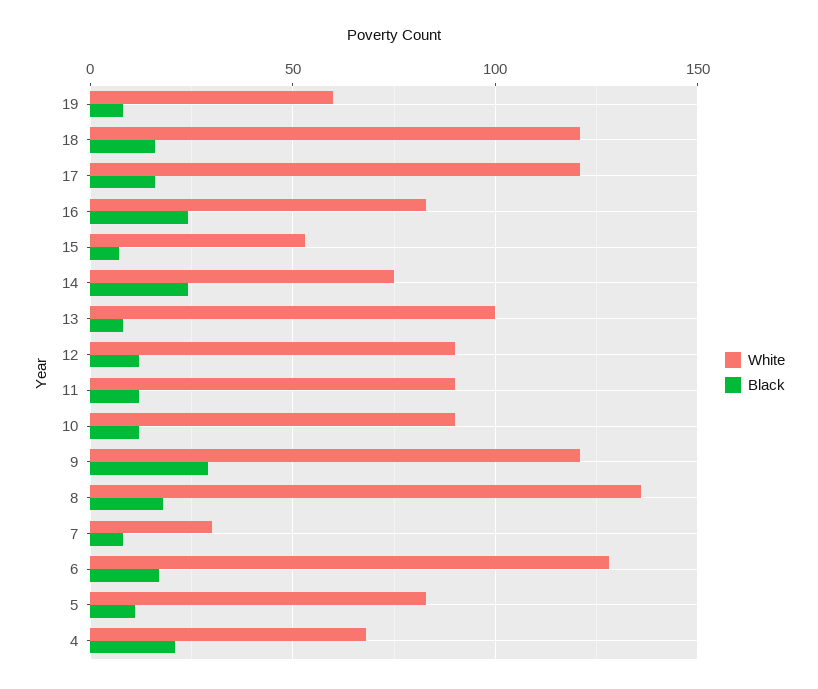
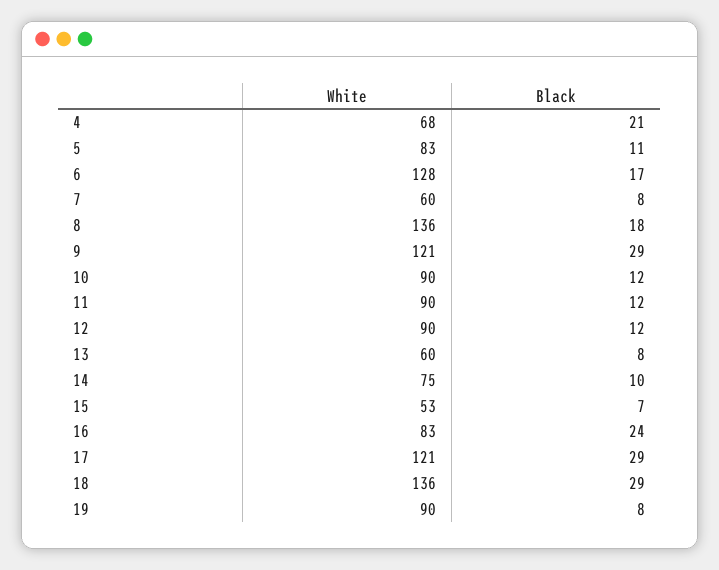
White, 19: 60 -> 90
White, 18: 120 -> 136
Black, 18: 15 -> 29
Black, 17: 15 -> 29
Black, 14: 25 -> 10
White, 13: 100 -> 60
White, 7: 30 -> 60

